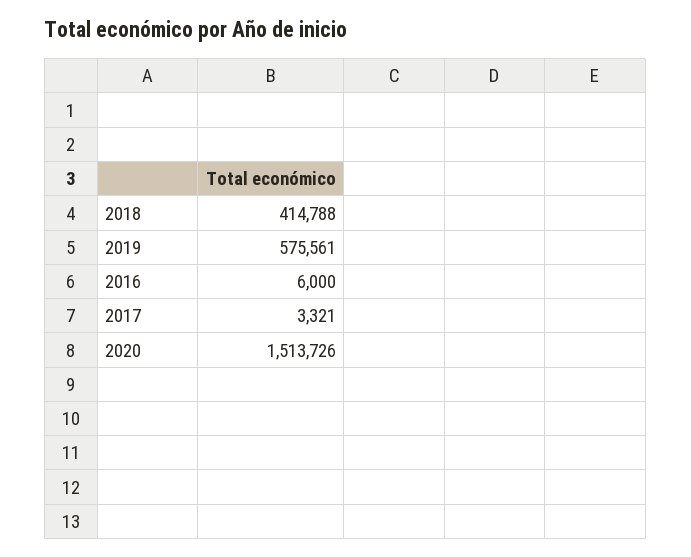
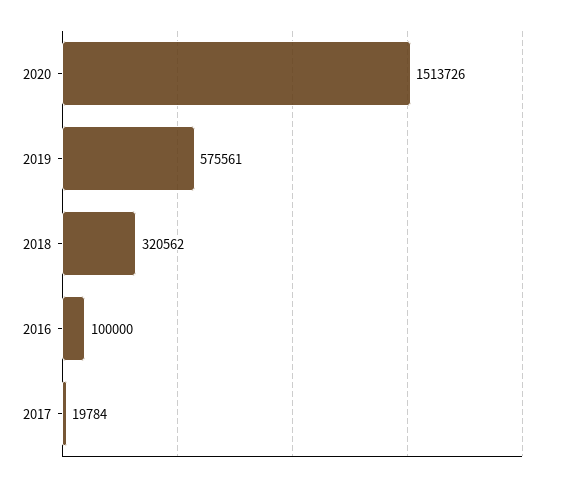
2018: 414788 -> 320562
2016: 6000 -> 100000
2017: 3321 -> 19784

